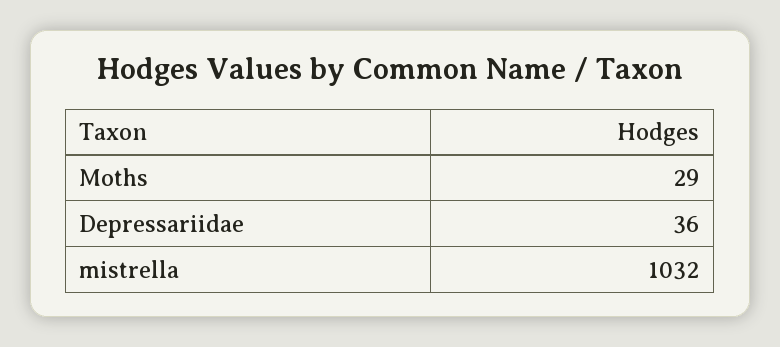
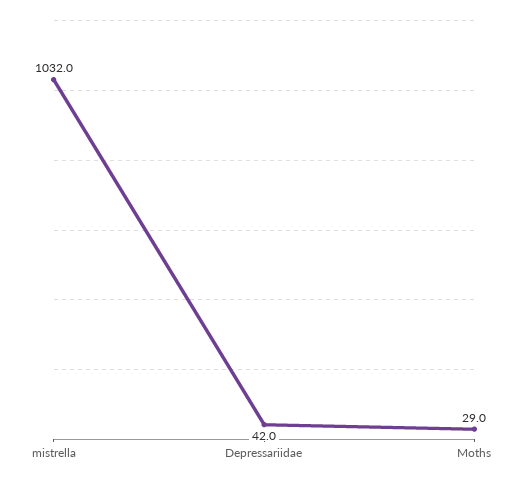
Depressariidae: 36 -> 42

